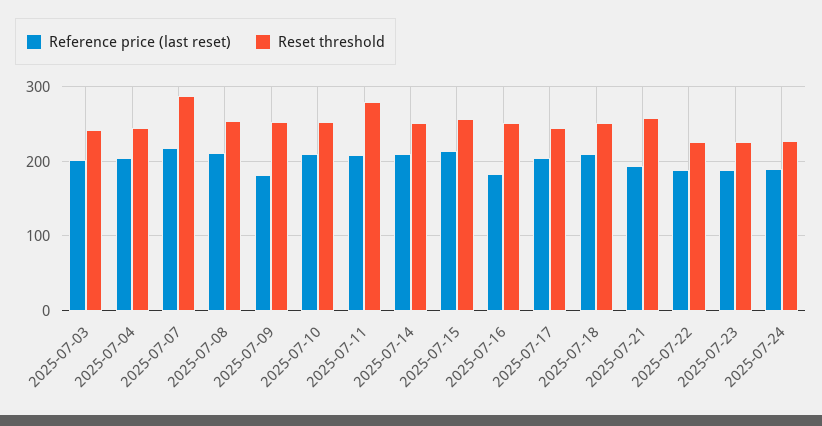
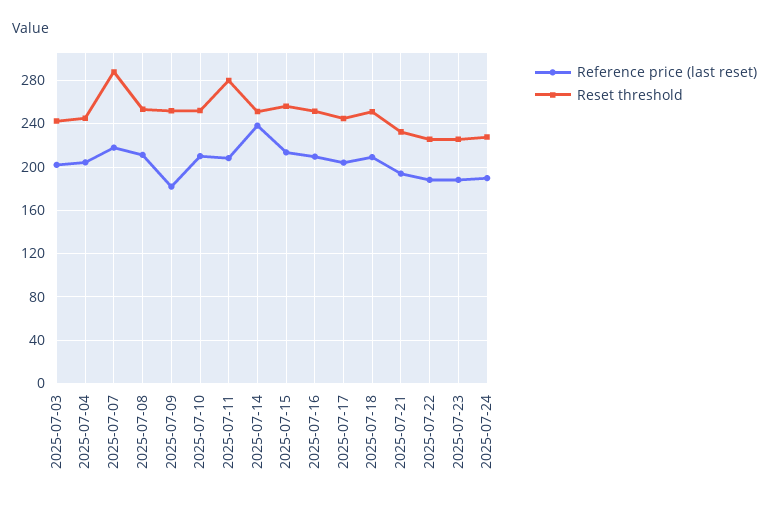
Reference price (last reset), 2025-07-14: 210 -> 240
Reference price (last reset), 2025-07-16: 180 -> 210
Reset threshold, 2025-07-21: 260 -> 230

